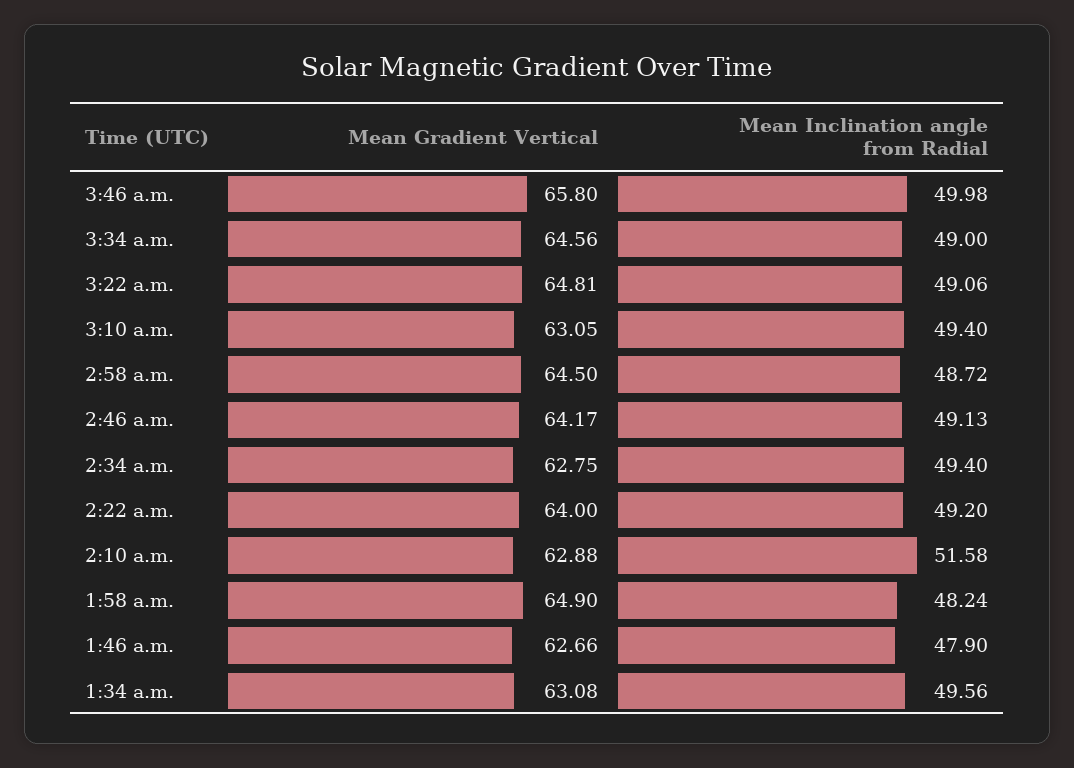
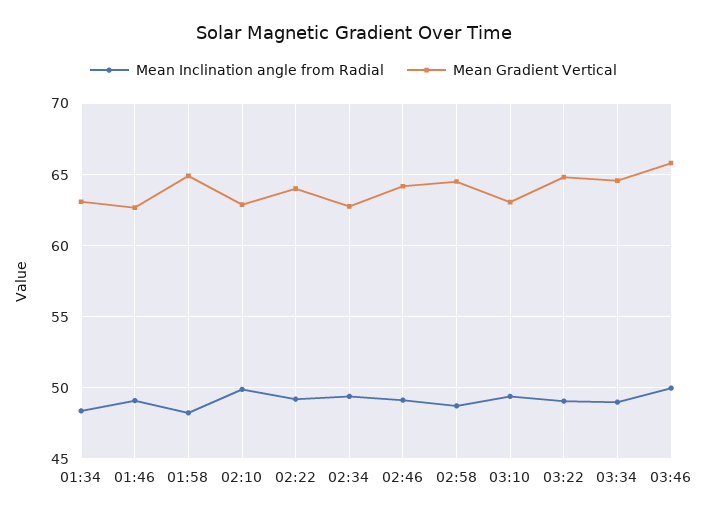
Mean Inclination angle from Radial, 2:10 a.m.: 51.58 -> 50
Mean Inclination angle from Radial, 1:46 a.m.: 47.9 -> 49
Mean Inclination angle from Radial, 1:34 a.m.: 49.56 -> 48.5

